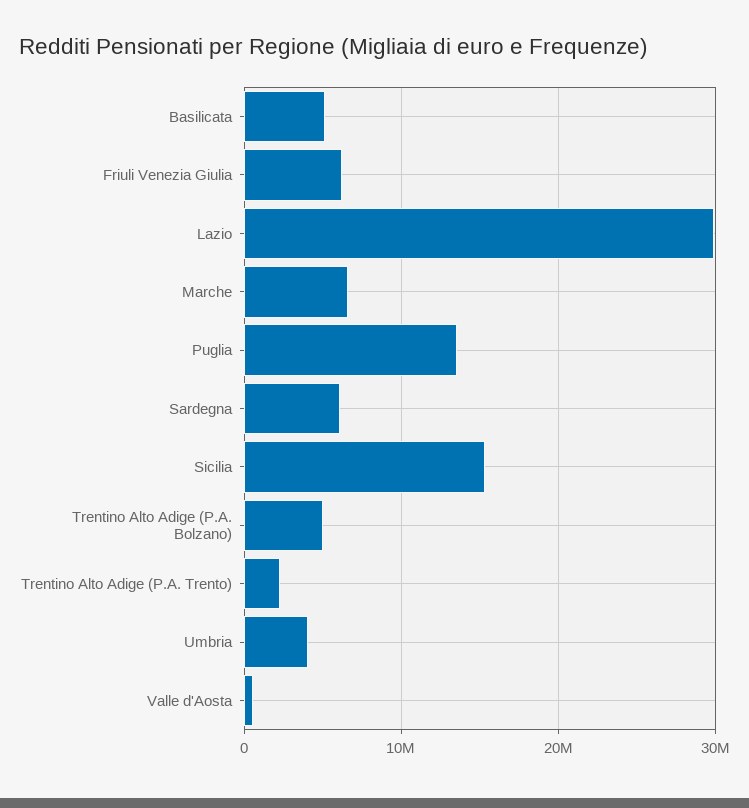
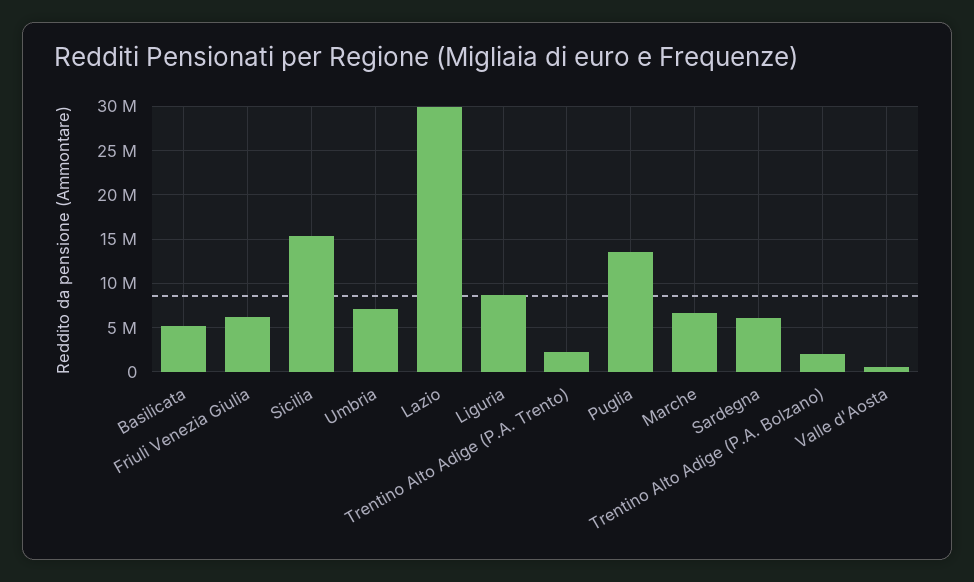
Trentino Alto Adige (P.A. Bolzano): 5000000 -> 2000000
Umbria: 4000000 -> 7000000
Liguria: none -> 9000000

